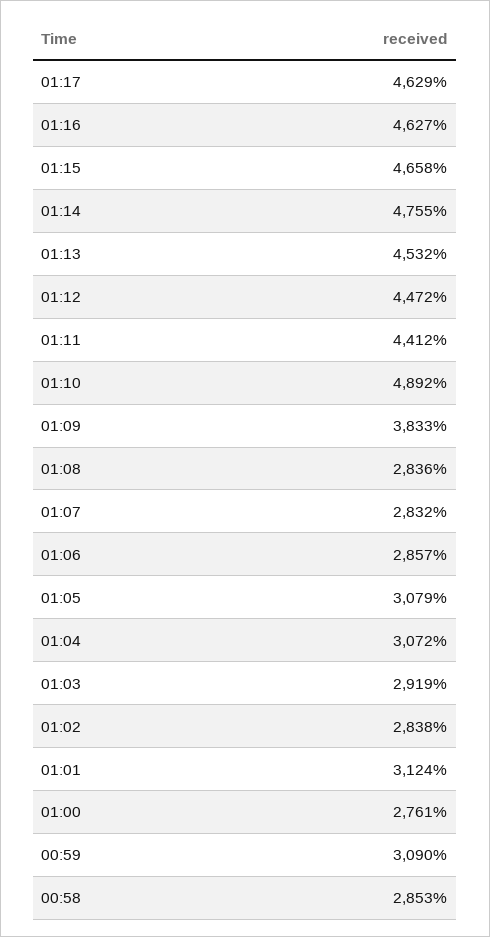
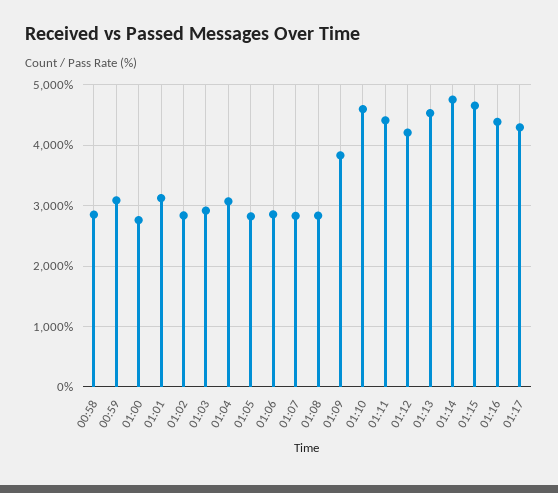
01:17: 4629 -> 4300
01:16: 4627 -> 4400
01:12: 4472 -> 4200
01:10: 4892 -> 4600
01:05: 3079 -> 2800

